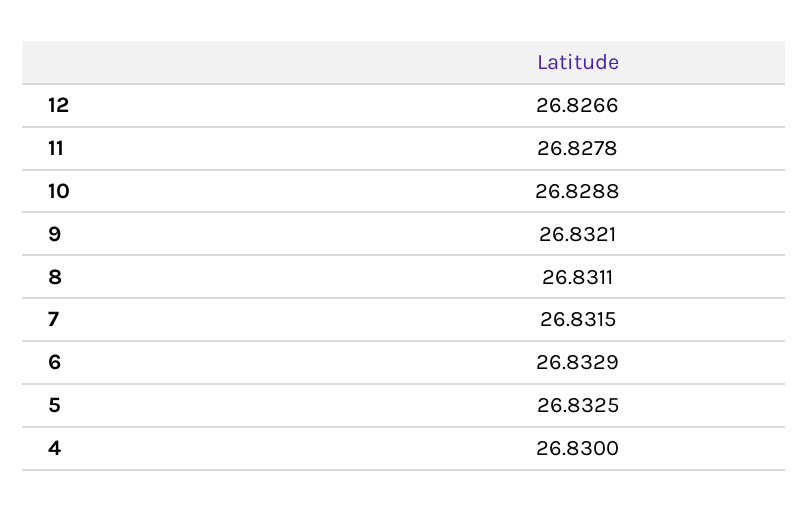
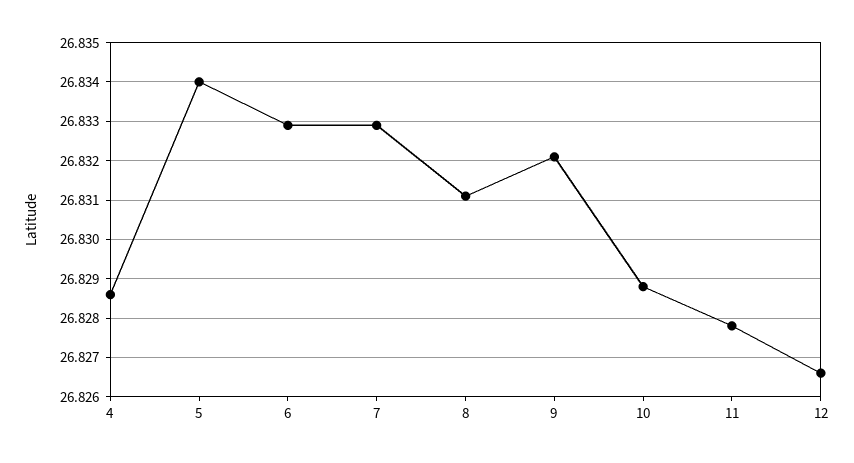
7: 26.8315 -> 26.833
5: 26.8325 -> 26.834
4: 26.83 -> 26.8285

